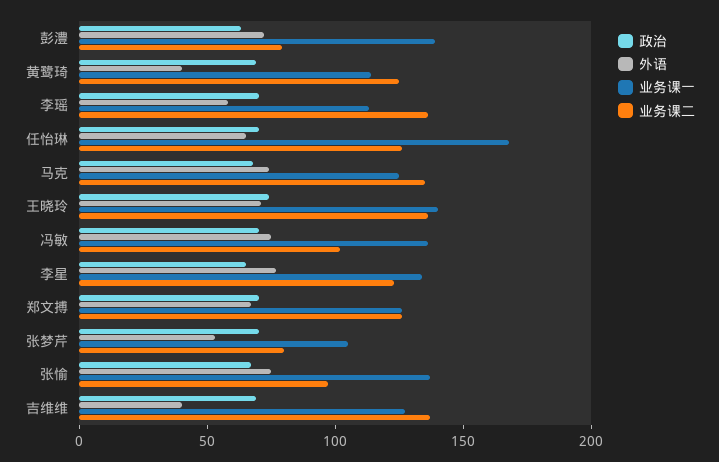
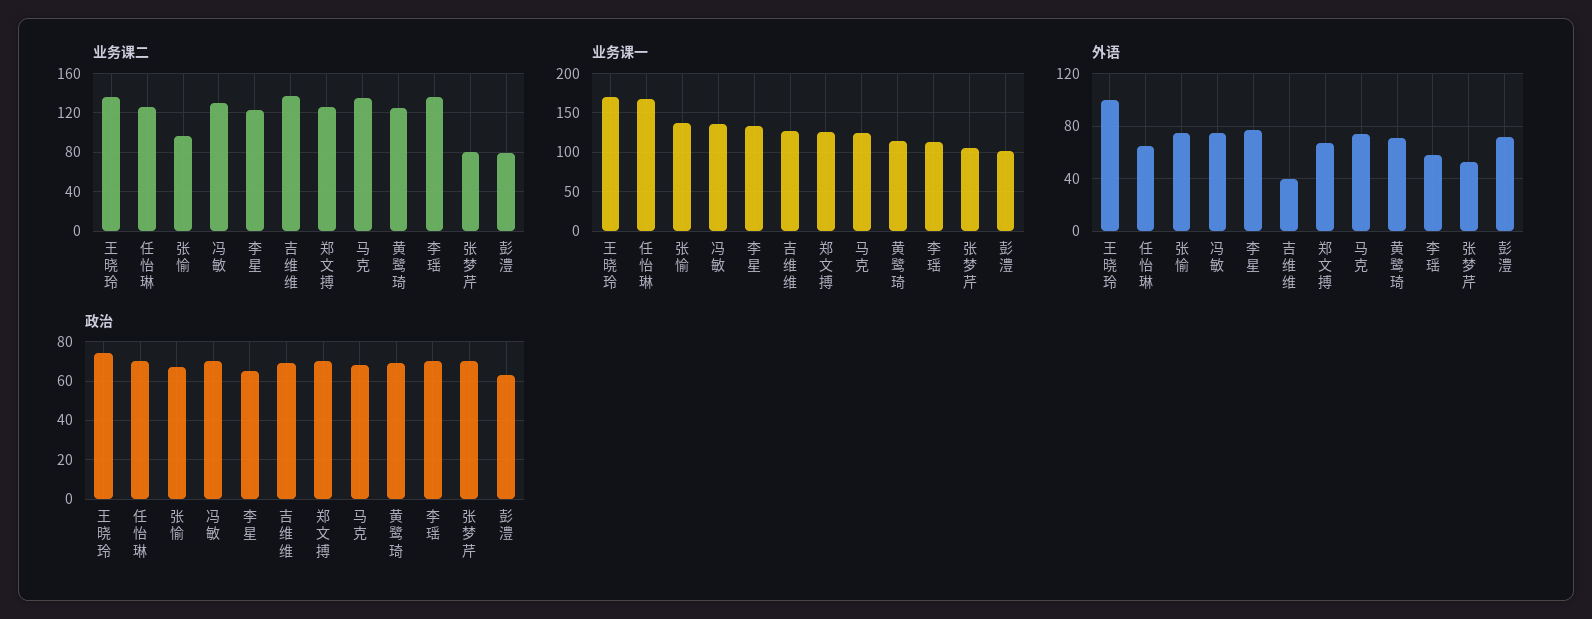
业务课一, 彭澧: 140 -> 100
外语, 黄鹭琦: 40 -> 70
外语, 王晓玲: 70 -> 100
业务课一, 王晓玲: 140 -> 170
业务课二, 冯敏: 100 -> 130

